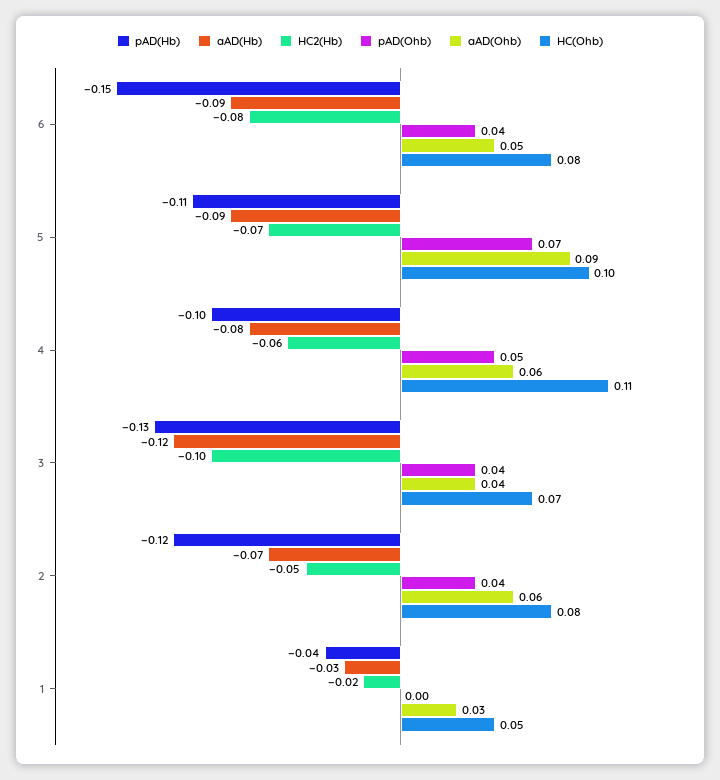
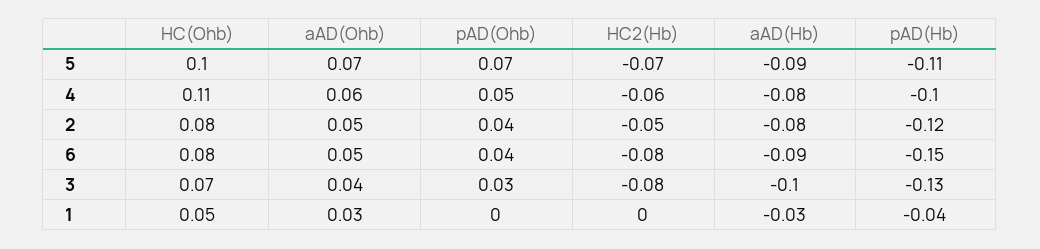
aAD(Ohb), 5: 0.09 -> 0.07
aAD(Hb), 3: -0.12 -> -0.1
HC2(Hb), 3: -0.1 -> -0.08
pAD(Ohb), 3: 0.04 -> 0.03
aAD(Hb), 2: -0.07 -> -0.08
aAD(Ohb), 2: 0.06 -> 0.05
HC2(Hb), 1: -0.02 -> 0

